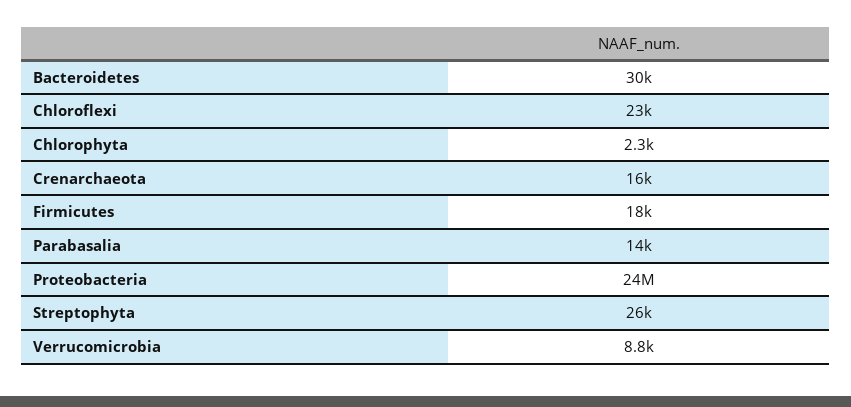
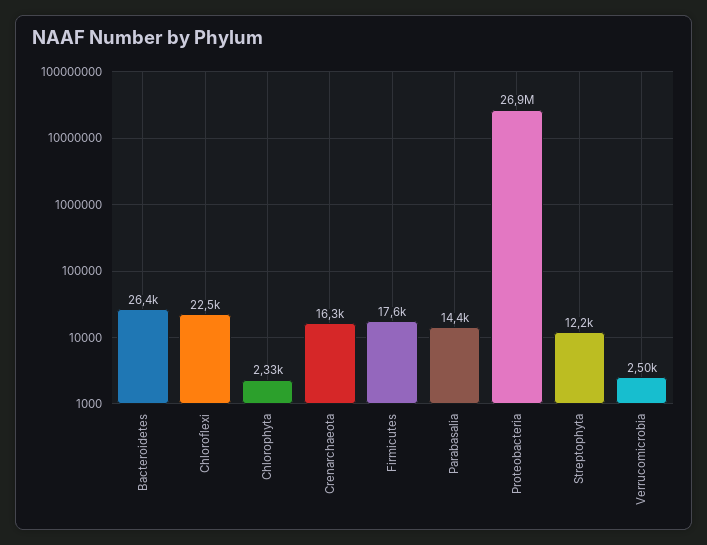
Bacteroidetes: 30000 -> 26400
Proteobacteria: 24000000 -> 26900000
Streptophyta: 26000 -> 12200
Verrucomicrobia: 8800 -> 2500

